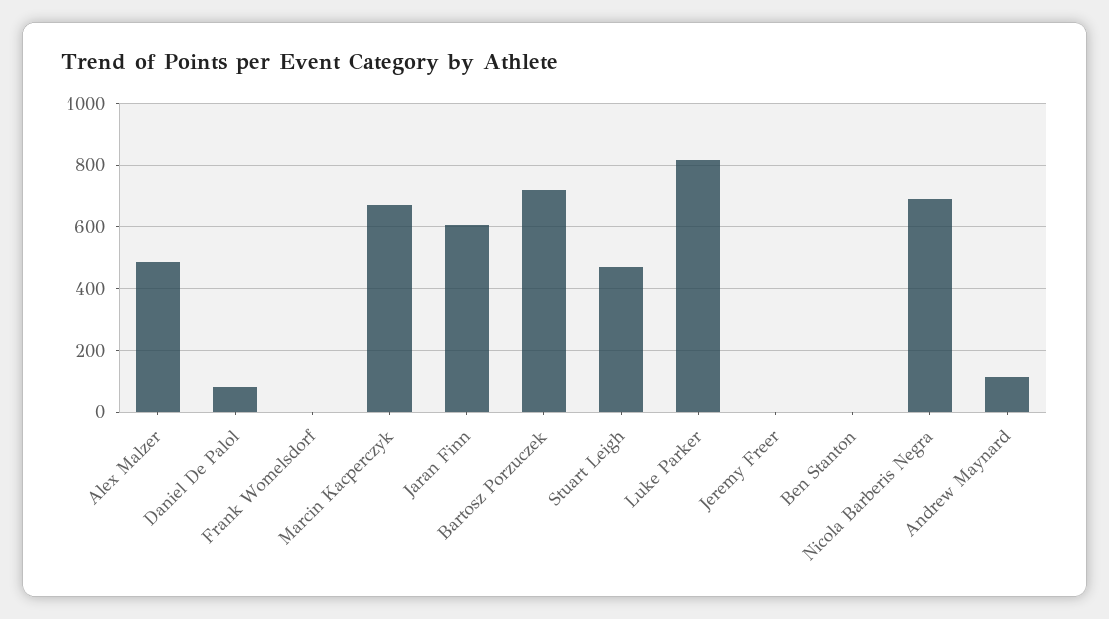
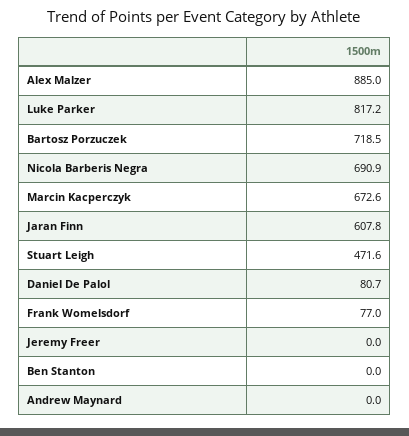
Alex Malzer: 480 -> 885
Frank Womelsdorf: 0 -> 77
Andrew Maynard: 120 -> 0

